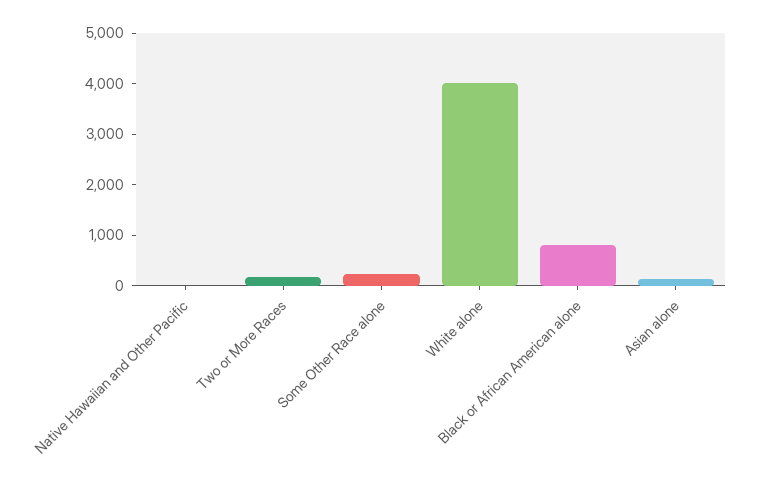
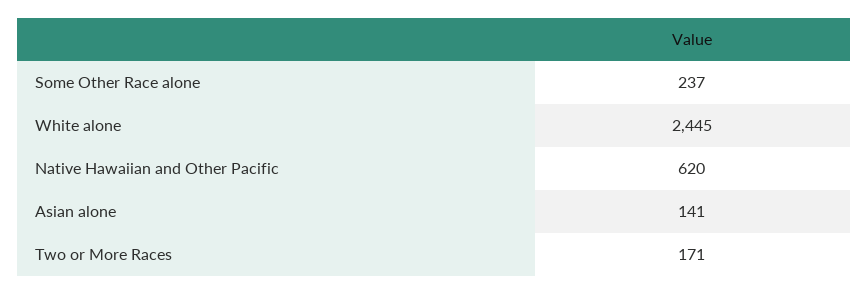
Native Hawaiian and Other Pacific: 0 -> 620
White alone: 4000 -> 2445
Black or African American alone: 800 -> none

